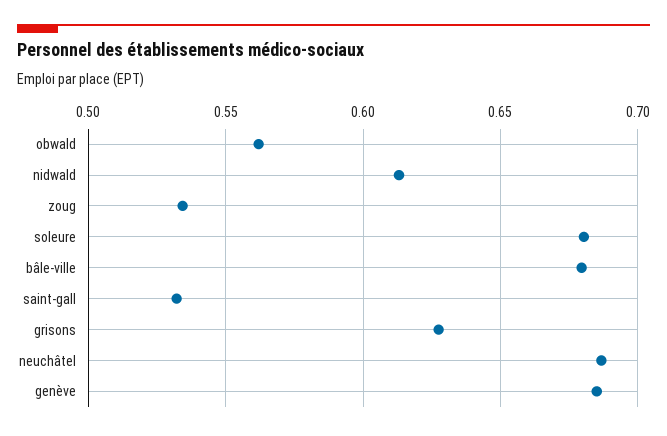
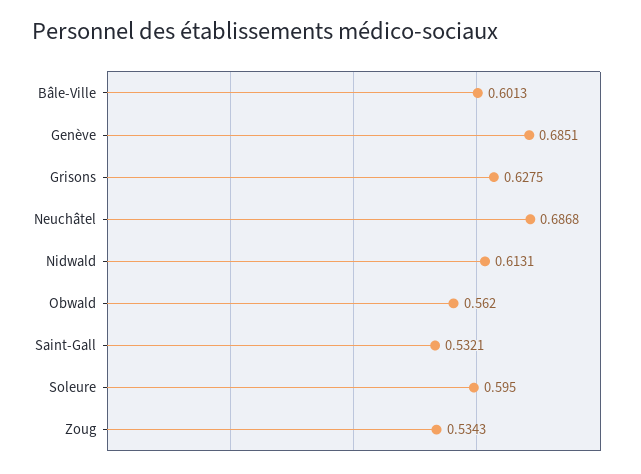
soleure: 0.68 -> 0.595
bâle-ville: 0.68 -> 0.6013

